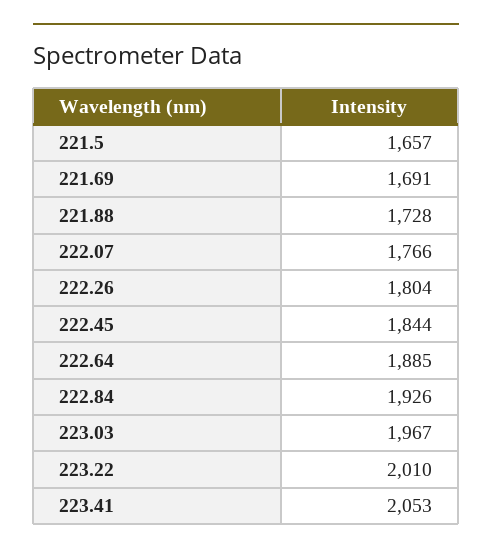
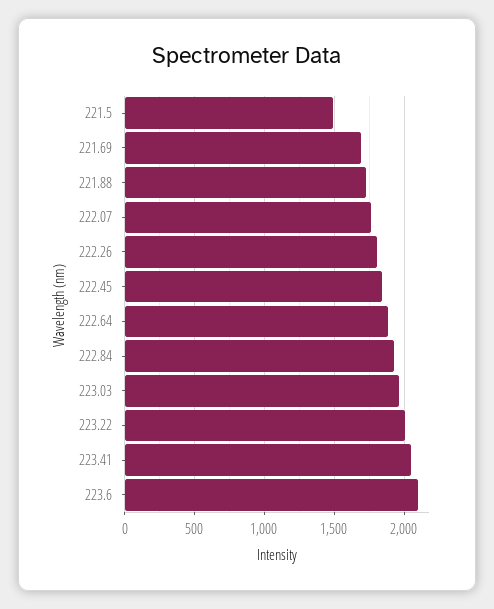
221.5: 1657 -> 1500
223.6: none -> 2100

